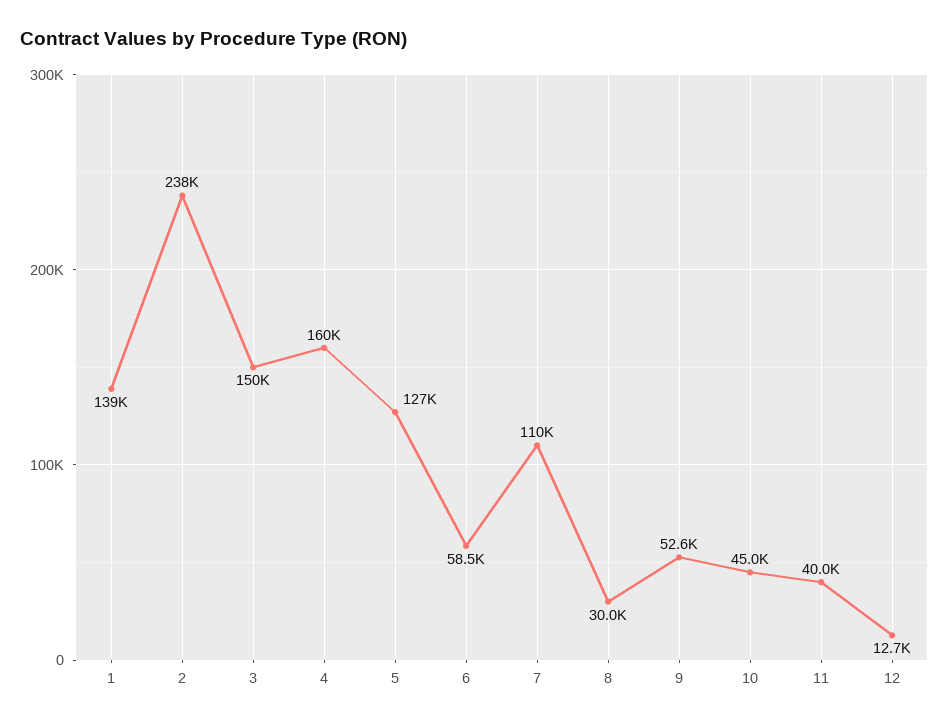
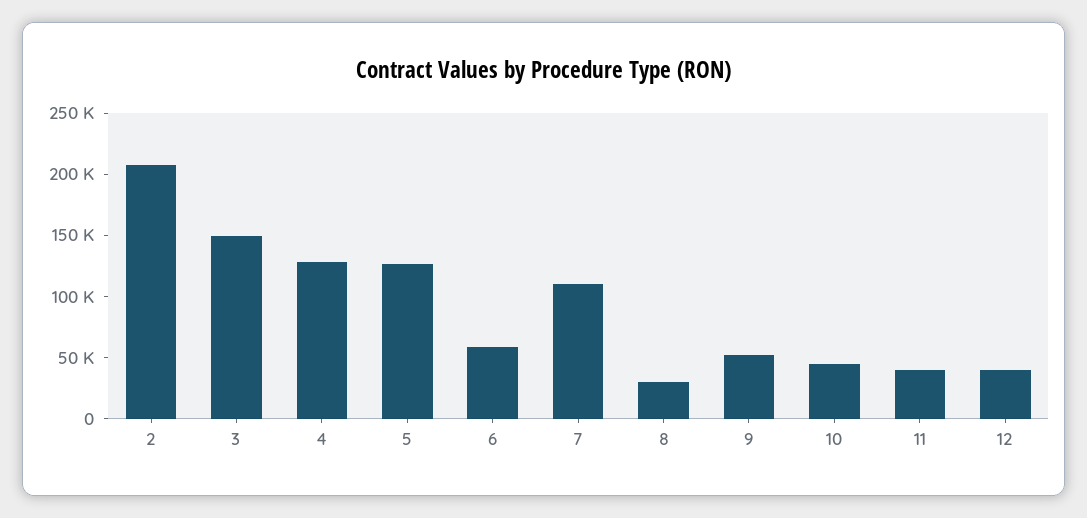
1: 139000 -> none
2: 238000 -> 210000
4: 160000 -> 130000
12: 12700 -> 40000

